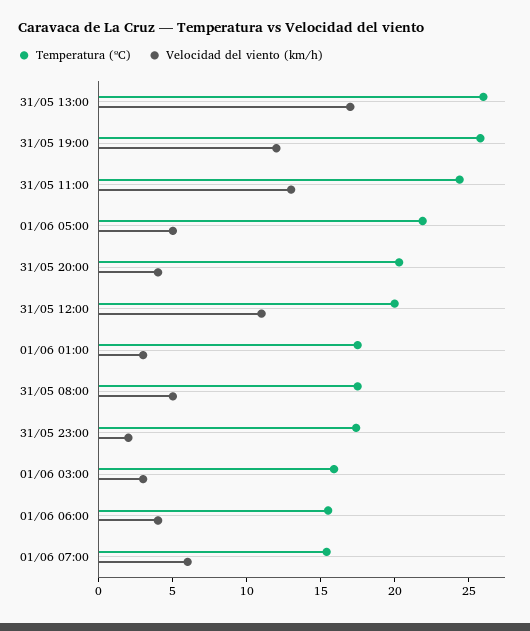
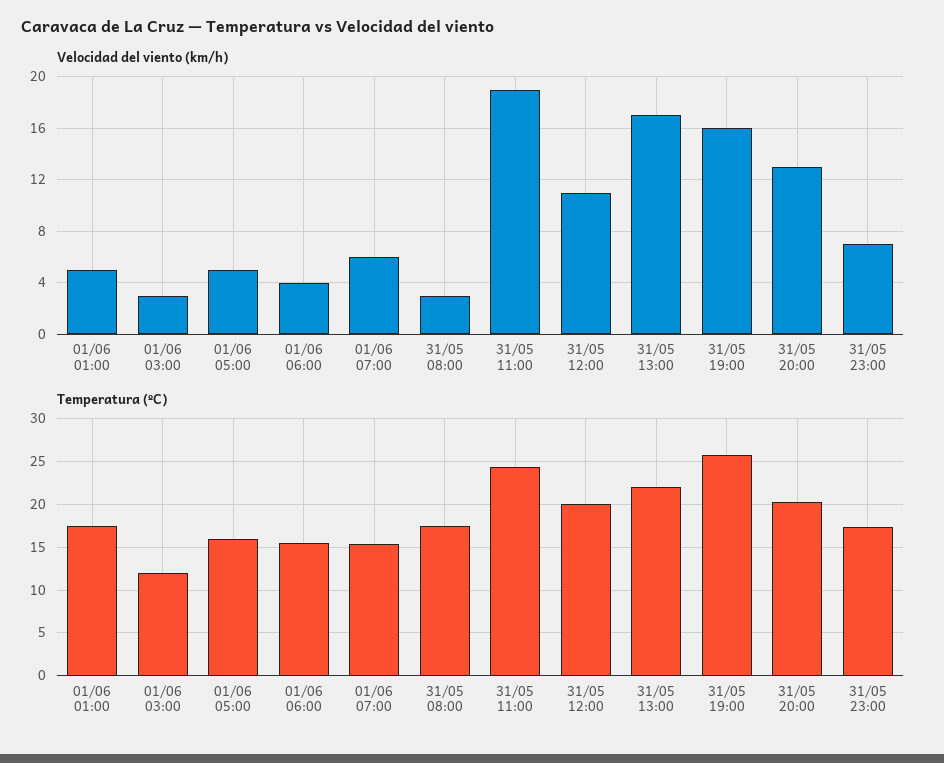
Temperatura (ºC), 31/05 13:00: 26 -> 22
Velocidad del viento (km/h), 31/05 19:00: 12 -> 16
Velocidad del viento (km/h), 31/05 11:00: 13 -> 19
Temperatura (ºC), 01/06 05:00: 22 -> 16
Velocidad del viento (km/h), 31/05 20:00: 4 -> 13
Velocidad del viento (km/h), 01/06 01:00: 3 -> 5
Velocidad del viento (km/h), 31/05 08:00: 5 -> 3
Velocidad del viento (km/h), 31/05 23:00: 2 -> 7
Temperatura (ºC), 01/06 03:00: 16 -> 12

